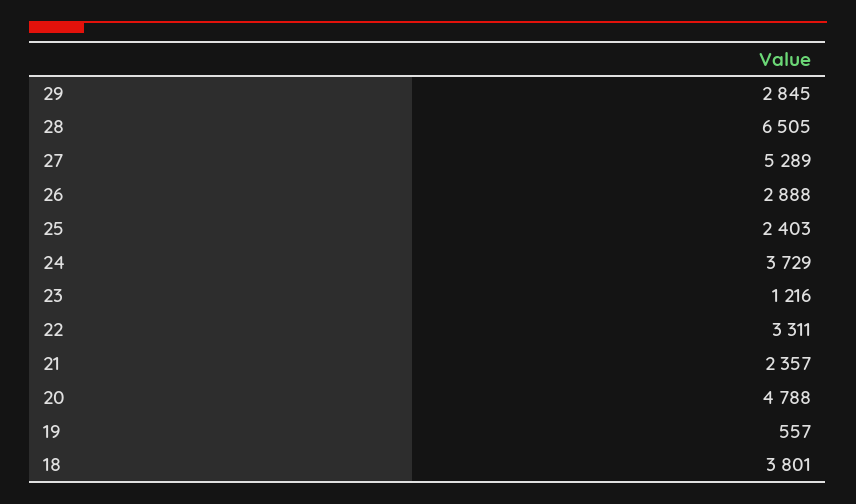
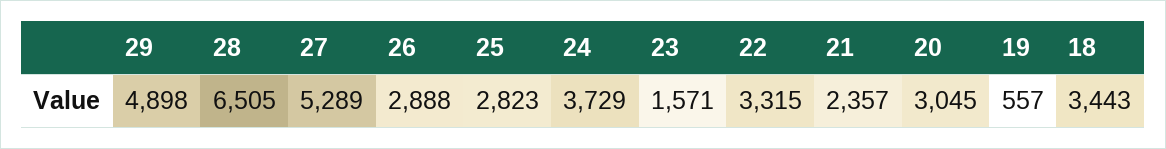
29: 2845 -> 4898
25: 2403 -> 2823
23: 1216 -> 1571
22: 3311 -> 3315
20: 4788 -> 3045
18: 3801 -> 3443

